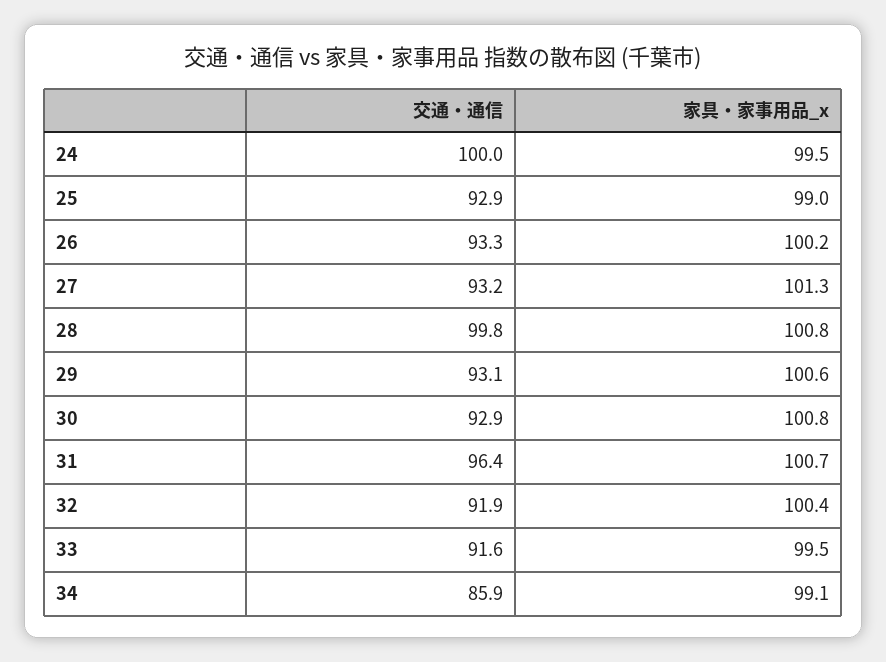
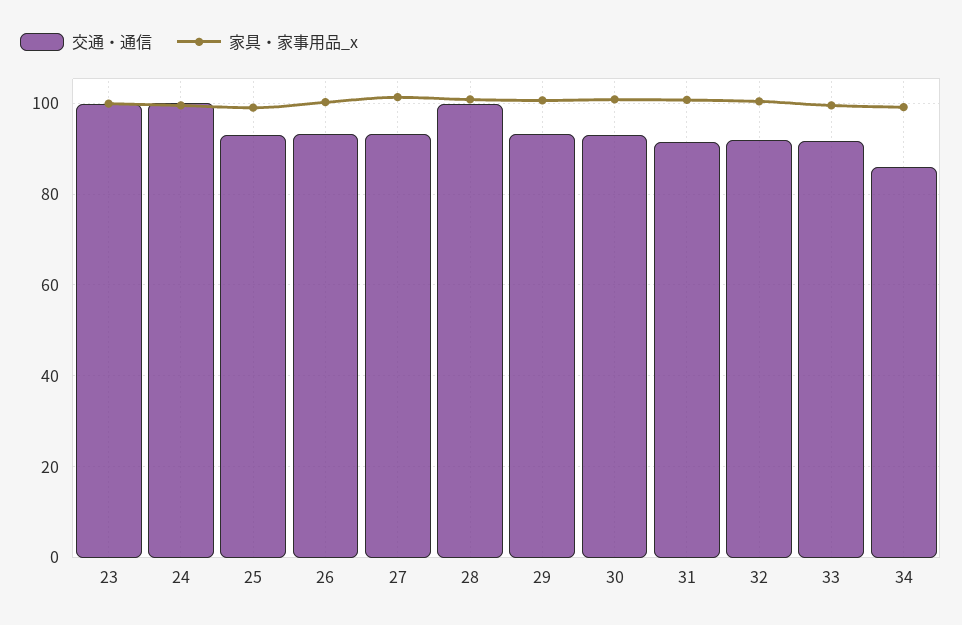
交通・通信, 31: 96.4 -> 92
交通・通信, 23: none -> 100
家具・家事用品_x, 23: none -> 100

